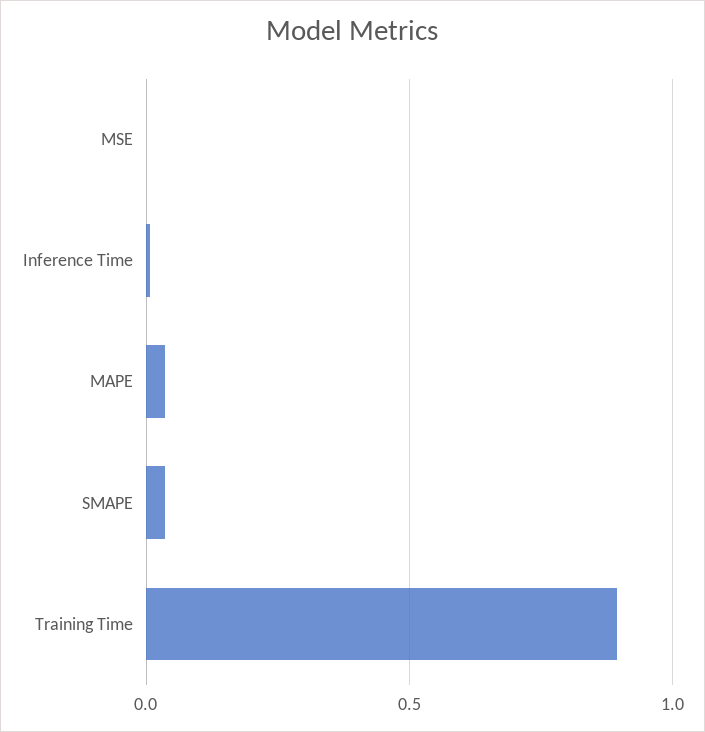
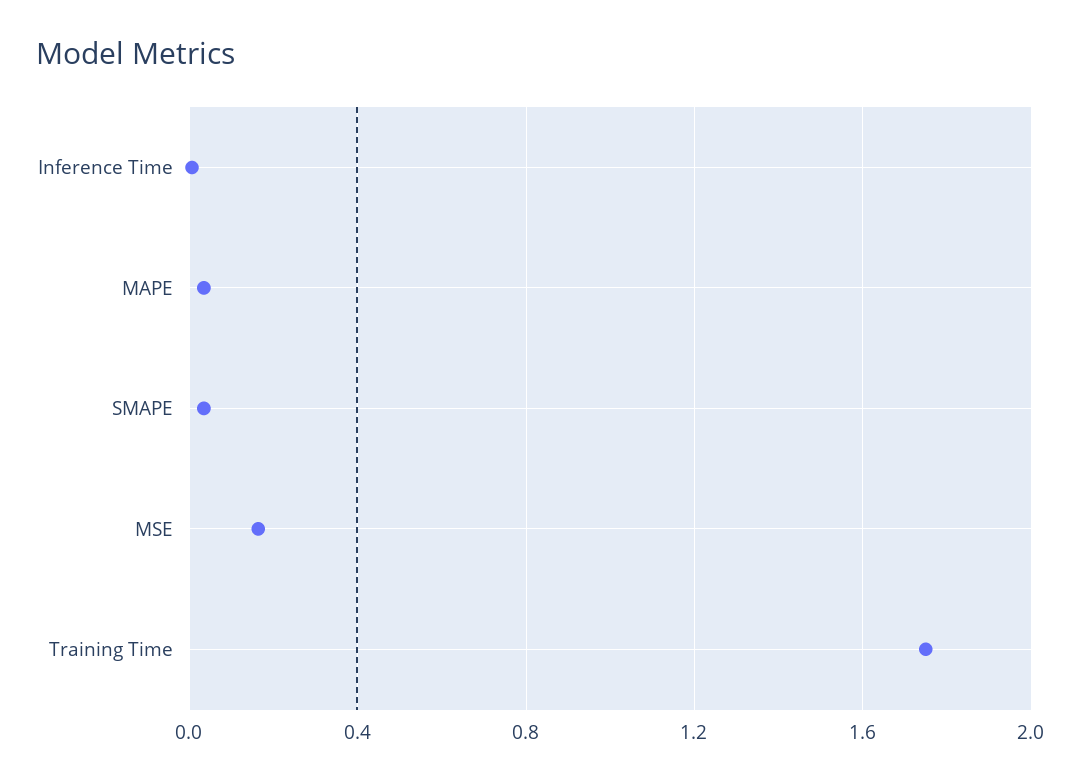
MSE: 0 -> 0.15
Training Time: 0.9 -> 1.75

